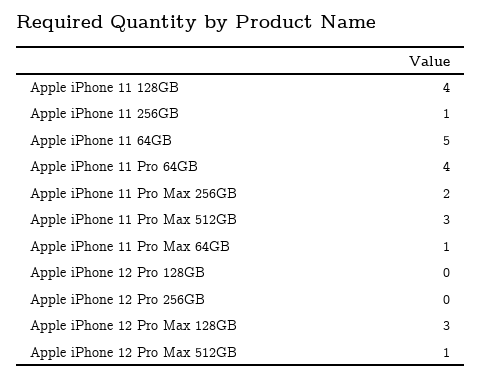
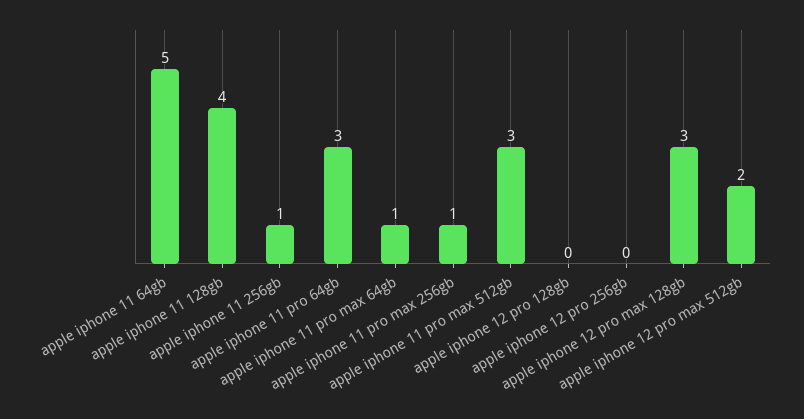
Apple iPhone 11 Pro 64GB: 4 -> 3
Apple iPhone 11 Pro Max 256GB: 2 -> 1
Apple iPhone 12 Pro Max 512GB: 1 -> 2

